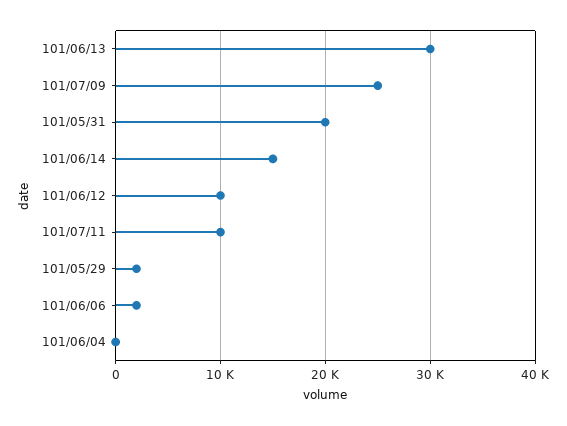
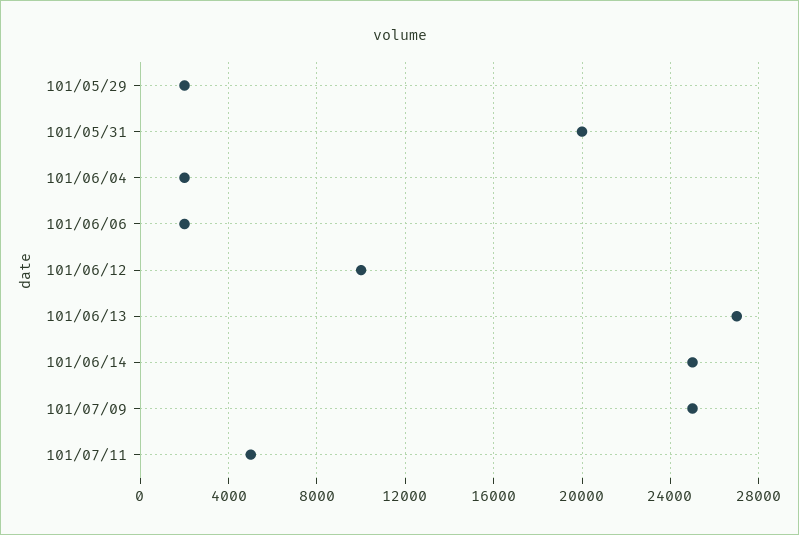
101/06/13: 30000 -> 27000
101/06/14: 15000 -> 25000
101/07/11: 10000 -> 5000
101/06/04: 0 -> 2000

